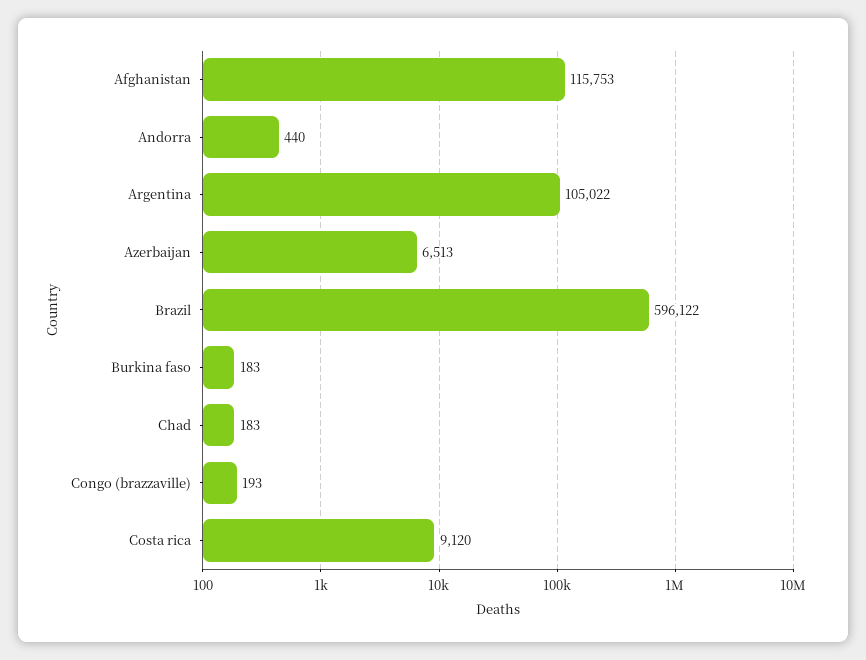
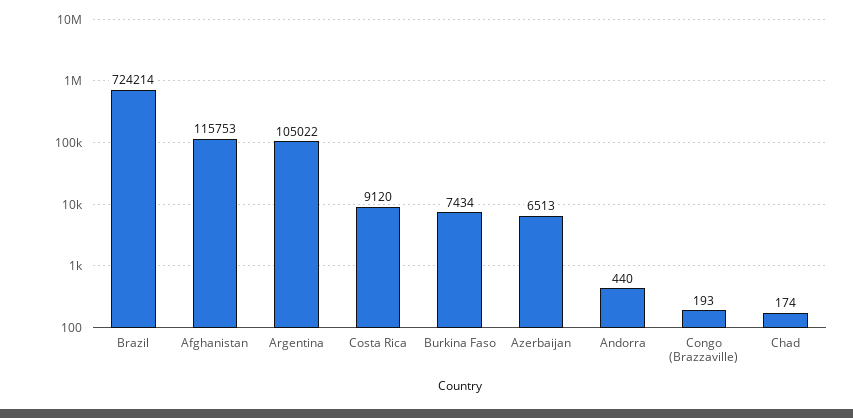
Brazil: 596122 -> 724214
Burkina faso: 183 -> 7434
Chad: 183 -> 174

